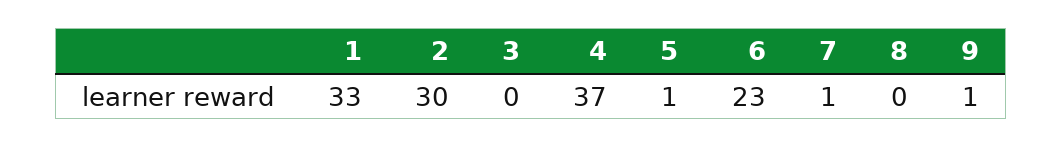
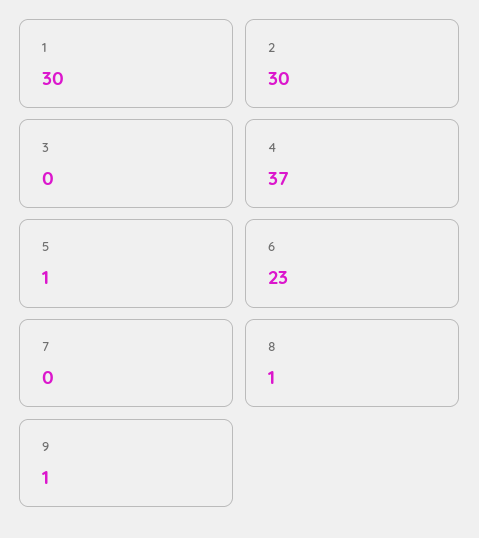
1: 33 -> 30
7: 1 -> 0
8: 0 -> 1

